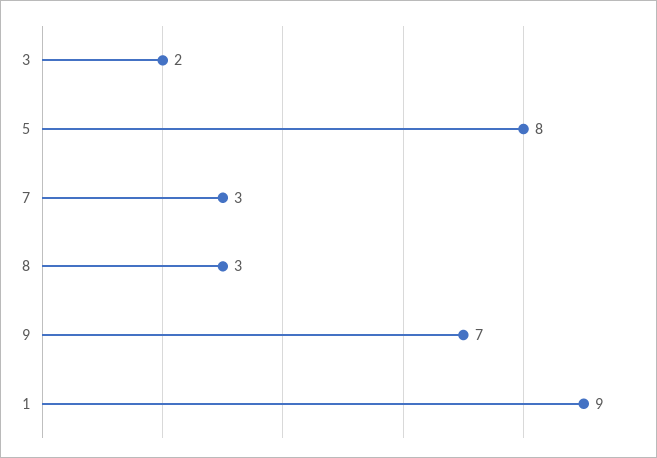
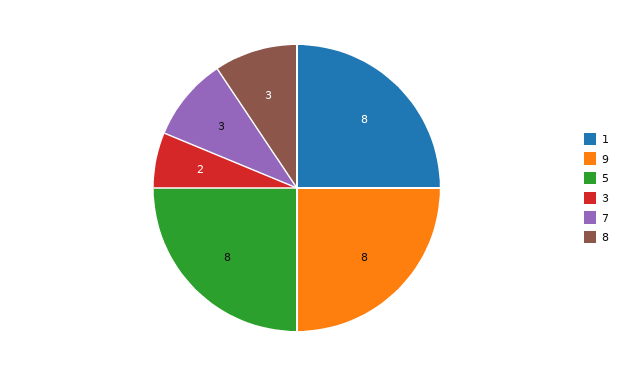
9: 7 -> 8
1: 9 -> 8

